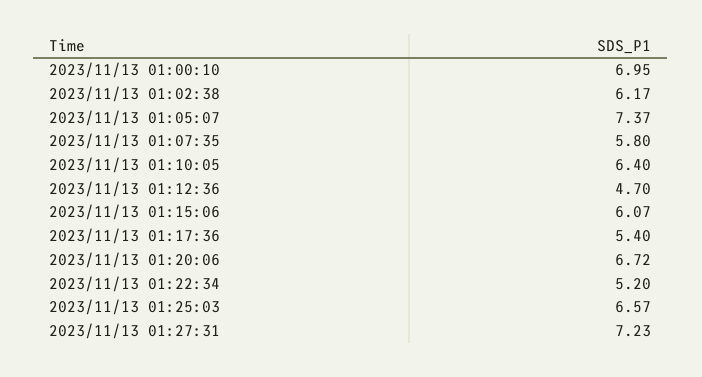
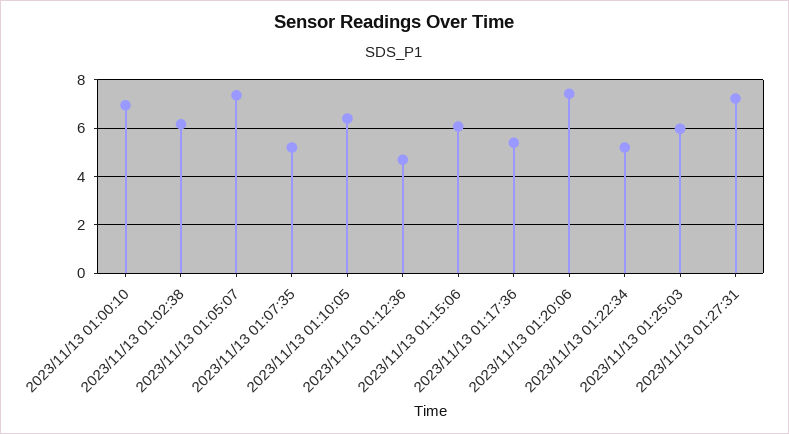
2023/11/13 01:07:35: 5.8 -> 5.25
2023/11/13 01:20:06: 6.72 -> 7.5
2023/11/13 01:25:03: 6.57 -> 6

